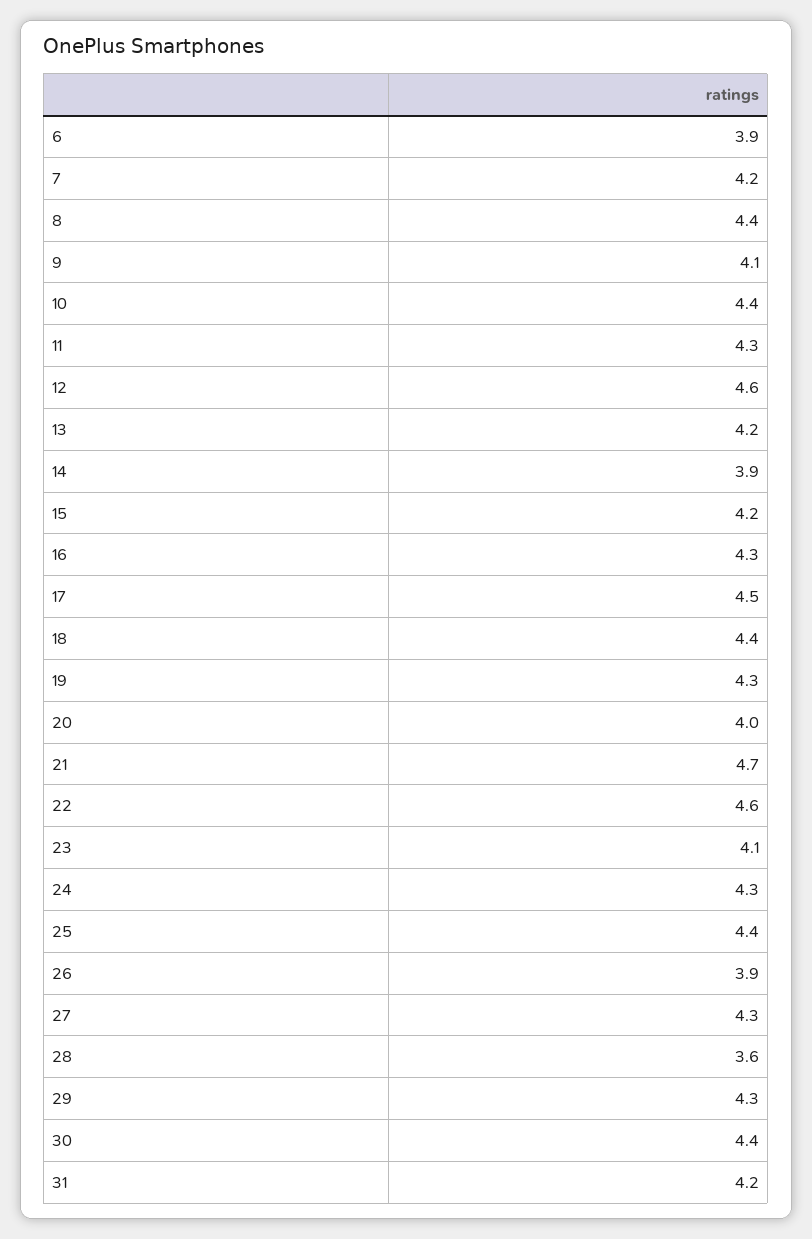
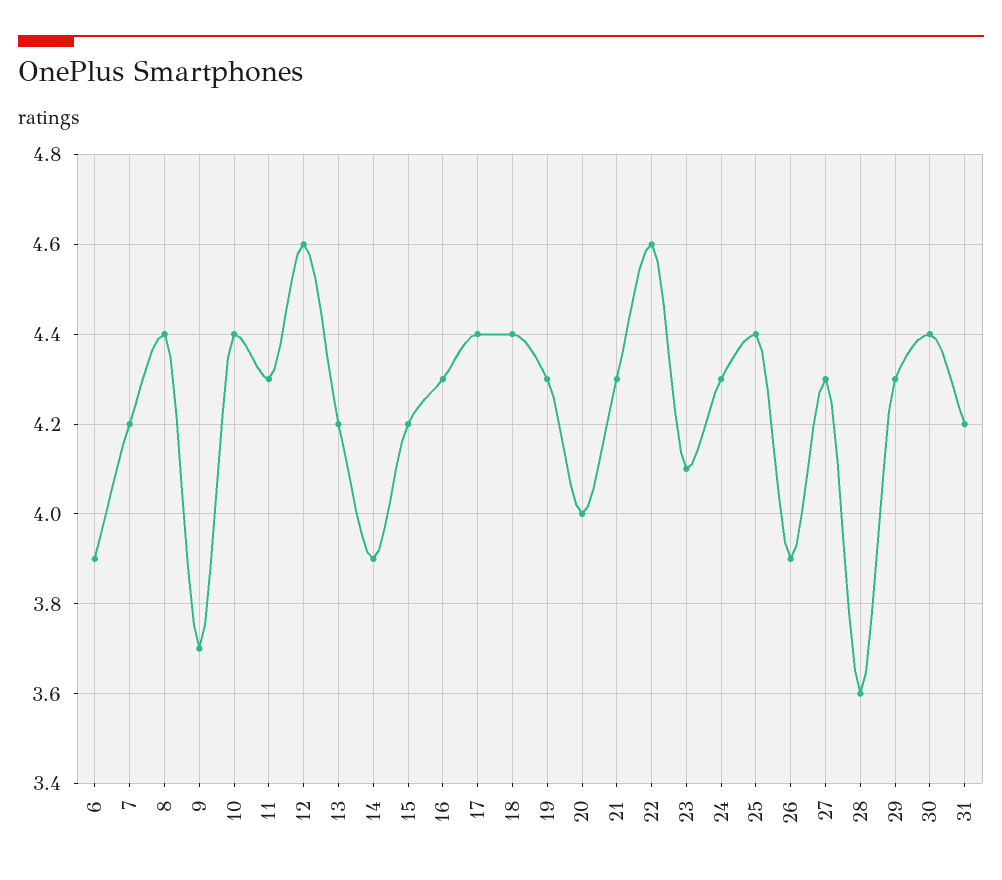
9: 4.1 -> 3.7
17: 4.5 -> 4.4
21: 4.7 -> 4.3

